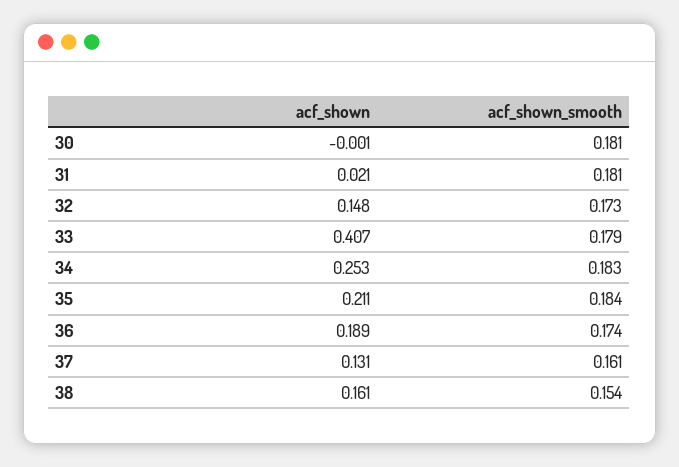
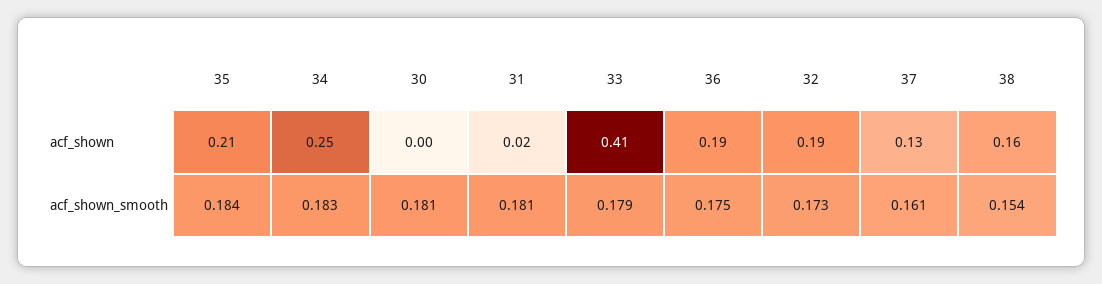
acf_shown, 32: 0.148 -> 0.19
acf_shown_smooth, 36: 0.174 -> 0.175

